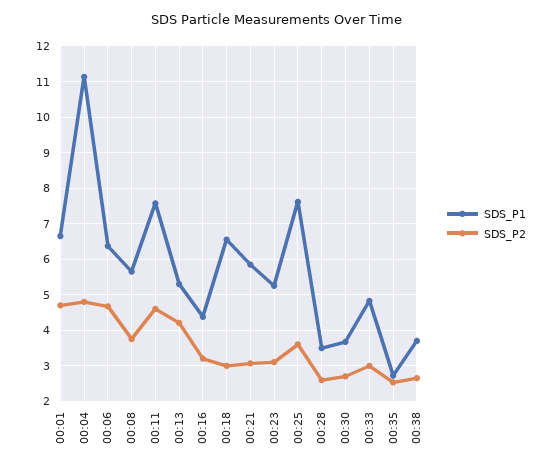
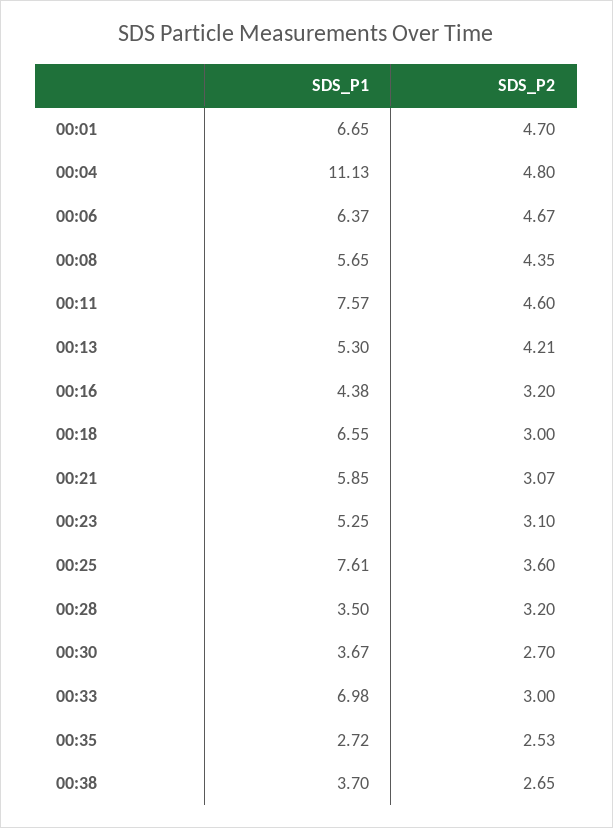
SDS_P2, 00:08: 3.8 -> 4.35
SDS_P2, 00:28: 2.6 -> 3.2
SDS_P1, 00:33: 4.8 -> 6.98

